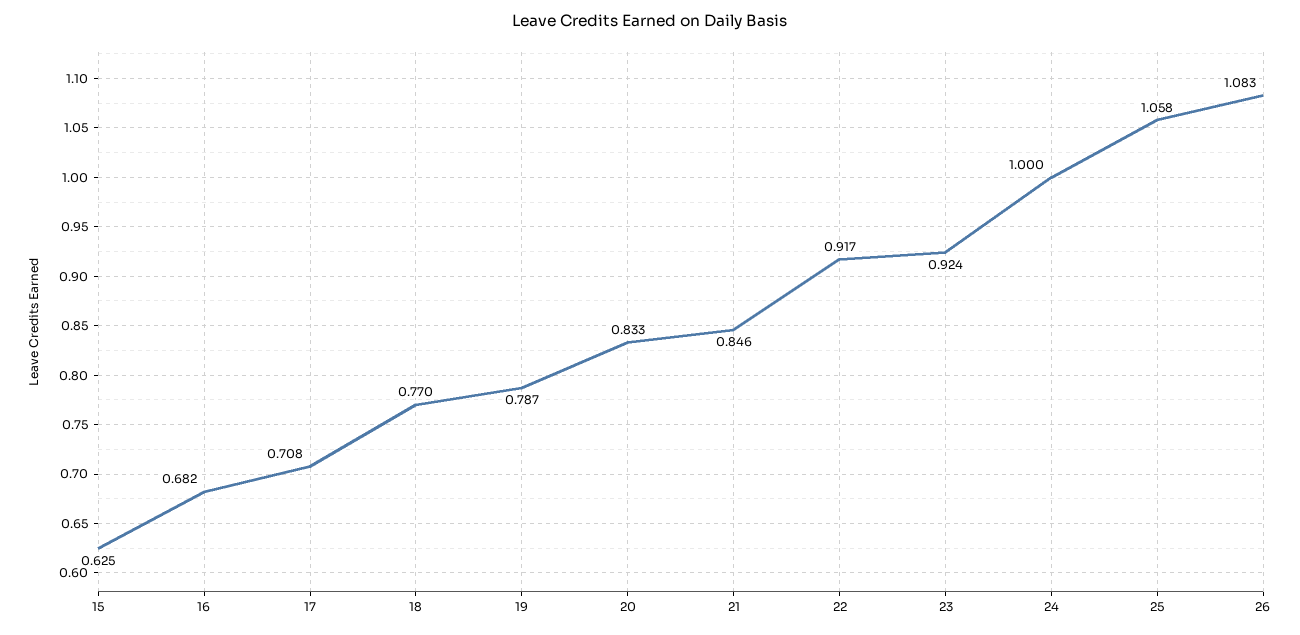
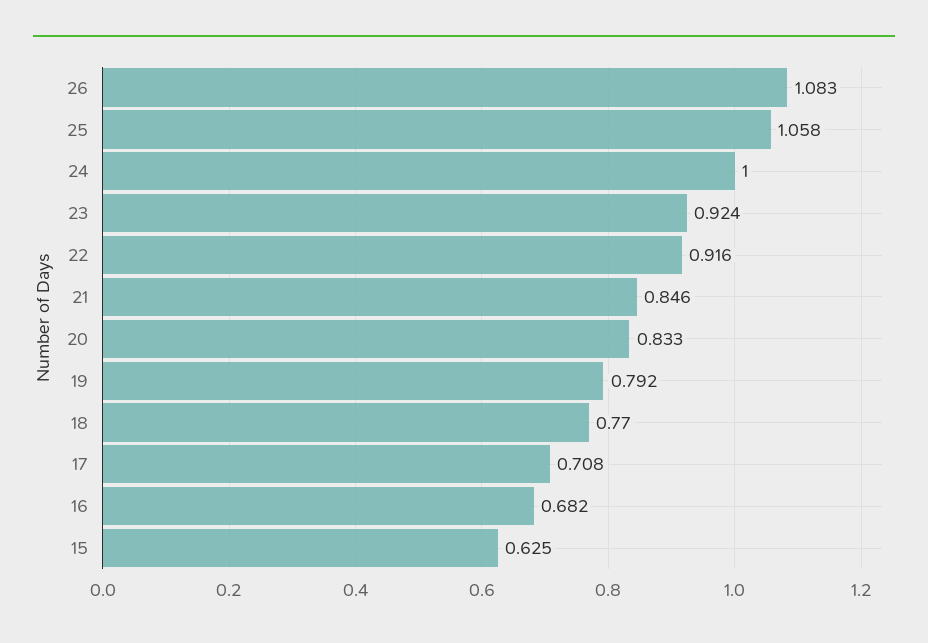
19: 0.787 -> 0.792
22: 0.917 -> 0.916

